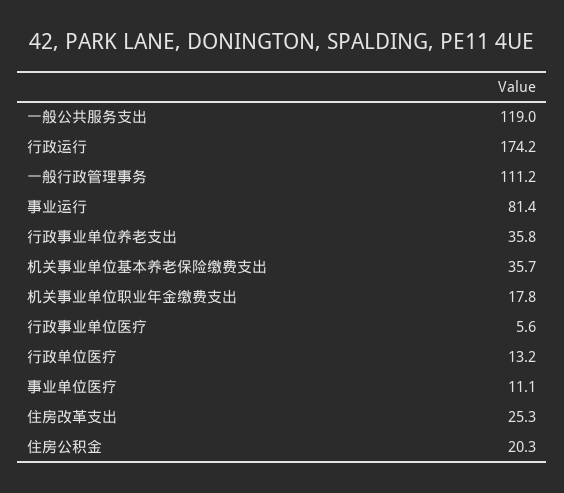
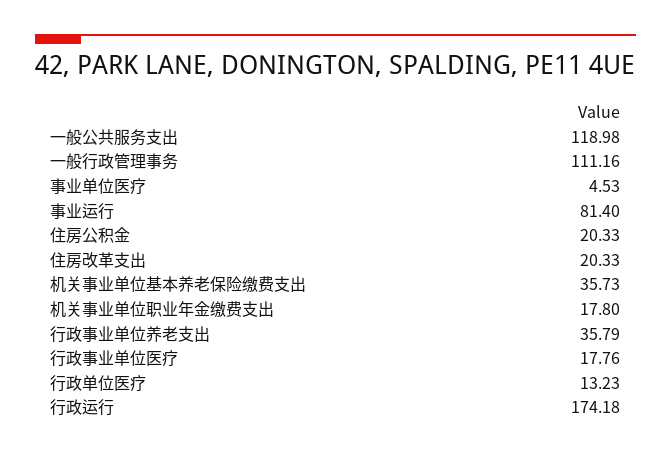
行政事业单位医疗: 5.6 -> 17.76
事业单位医疗: 11.1 -> 4.53
住房改革支出: 25.3 -> 20.33

